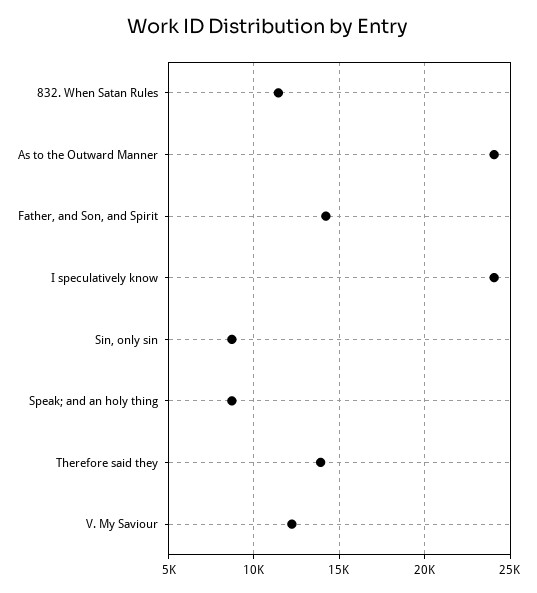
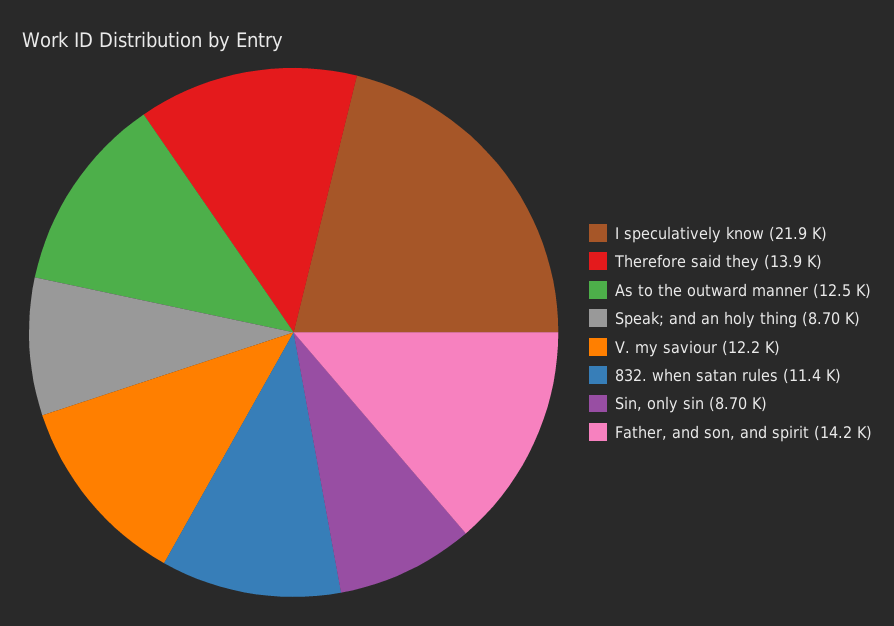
As to the Outward Manner: 24000 -> 12500
I speculatively know: 24000 -> 21900

